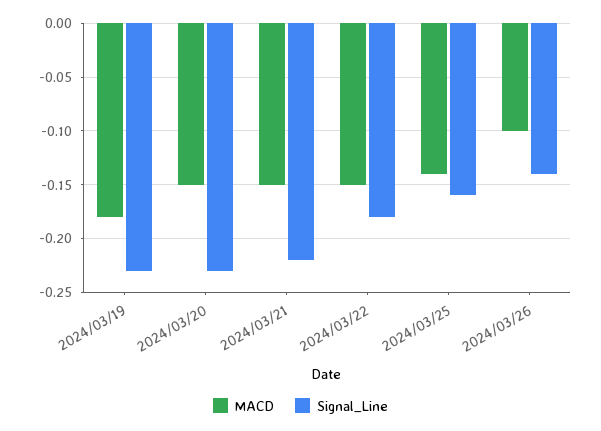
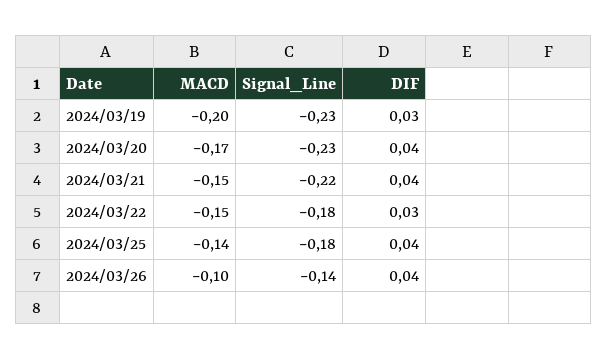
MACD, 2024/03/19: -0.18 -> -0.2
MACD, 2024/03/20: -0.15 -> -0.17
Signal_Line, 2024/03/25: -0.16 -> -0.18
DIF, 2024/03/19: none -> 0.03
DIF, 2024/03/20: none -> 0.04
DIF, 2024/03/21: none -> 0.04
DIF, 2024/03/22: none -> 0.03
DIF, 2024/03/25: none -> 0.04
DIF, 2024/03/26: none -> 0.04

